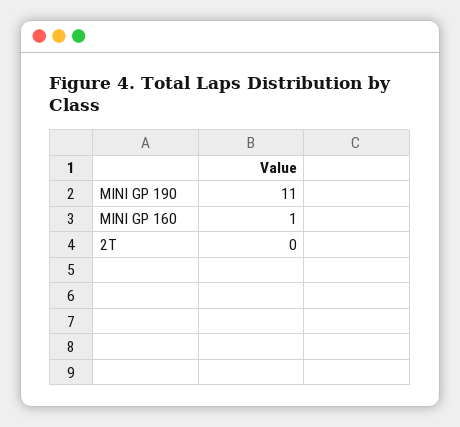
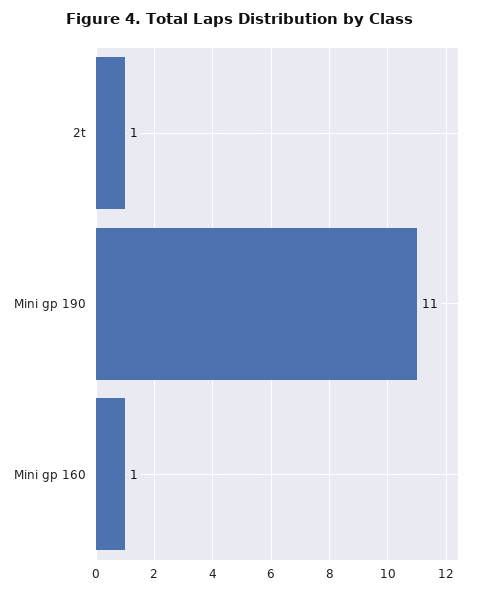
2T: 0 -> 1

